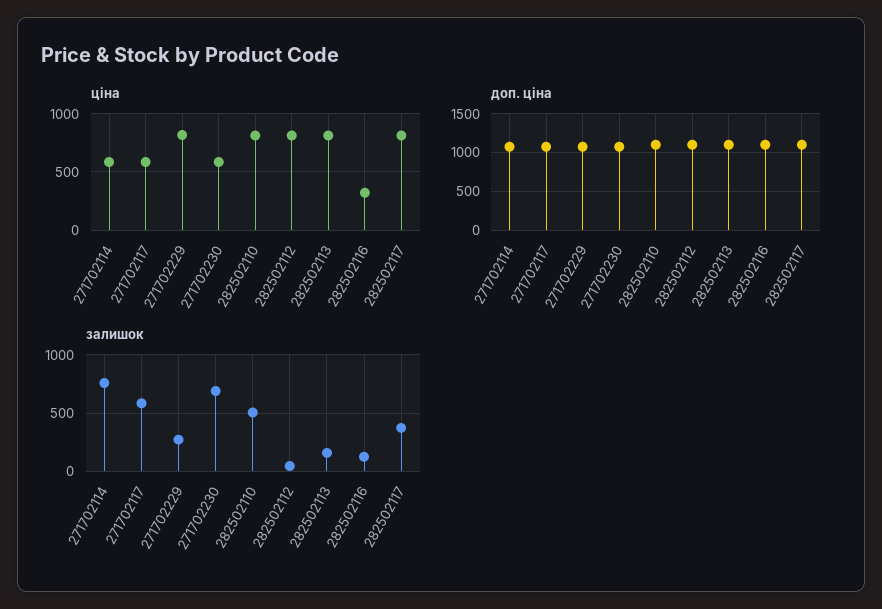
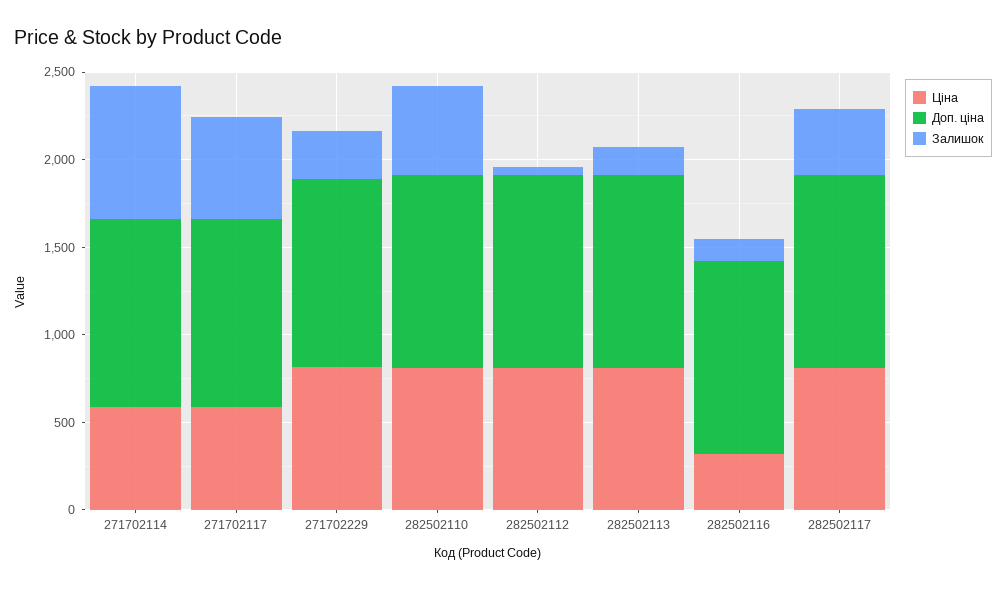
ціна, 271702230: 600 -> none
доп. ціна, 271702230: 1100 -> none
залишок, 271702230: 700 -> none

